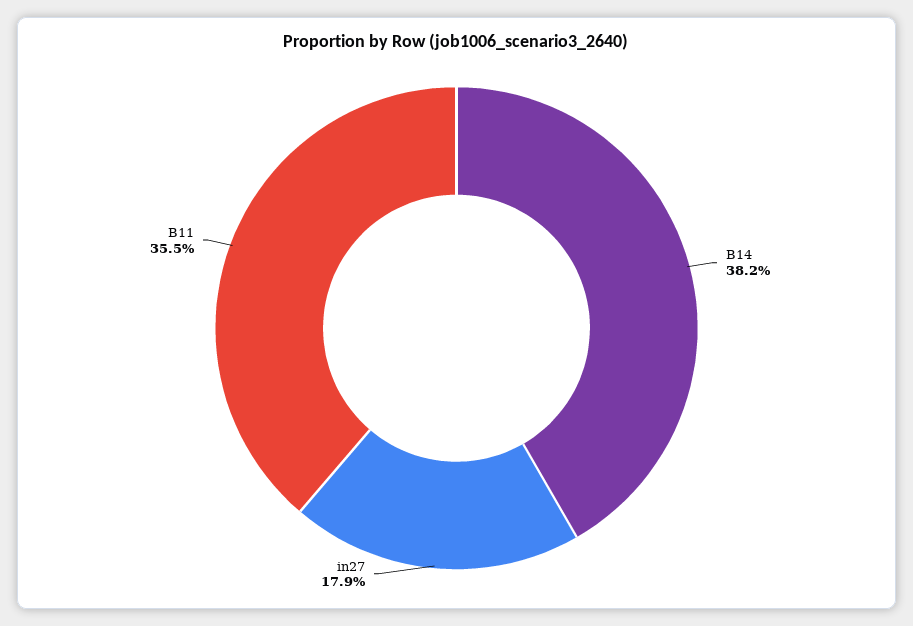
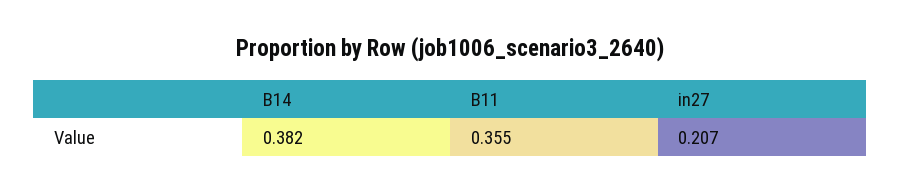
in27: 0.179 -> 0.207

